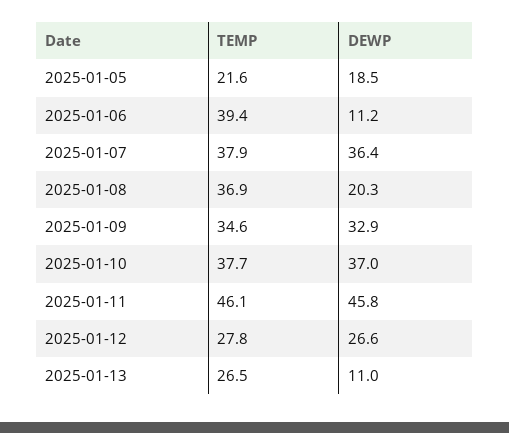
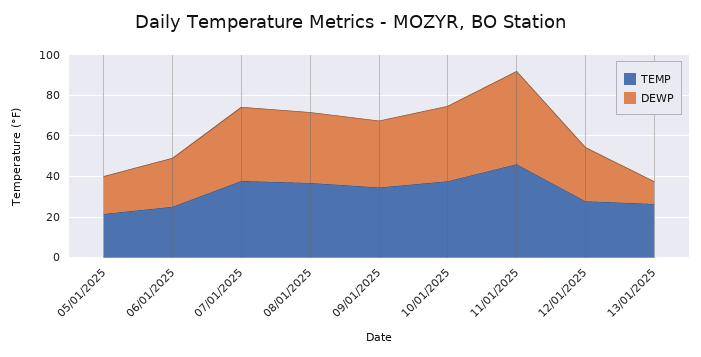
TEMP, 2025-01-06: 39.4 -> 25
DEWP, 2025-01-06: 11.2 -> 25
DEWP, 2025-01-08: 20.3 -> 35

